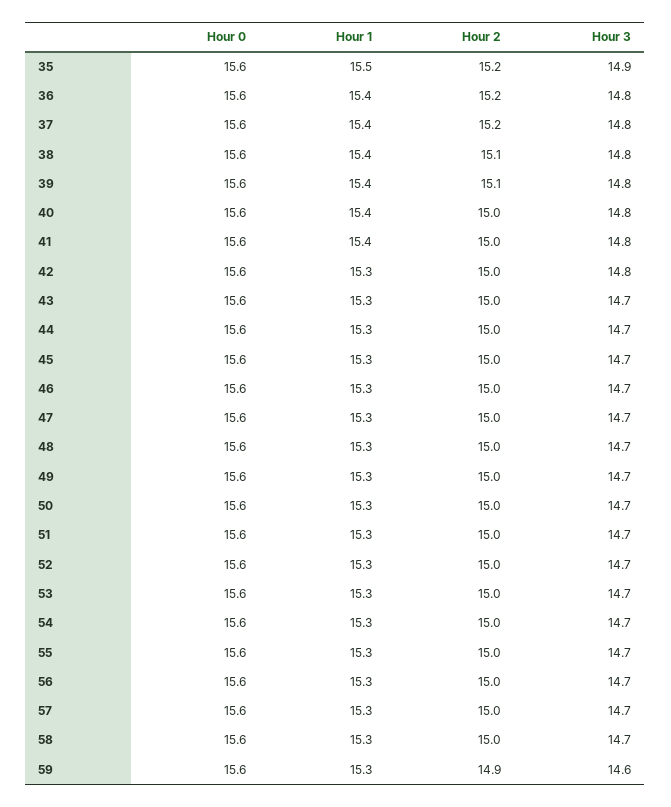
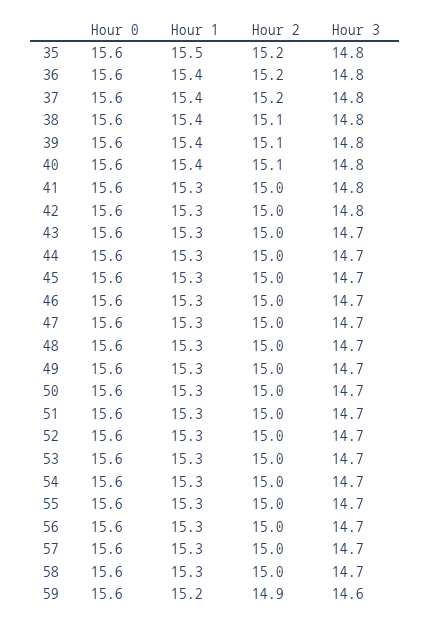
Hour 3, 35: 14.9 -> 14.8
Hour 2, 40: 15 -> 15.1
Hour 1, 41: 15.4 -> 15.3
Hour 1, 59: 15.3 -> 15.2

